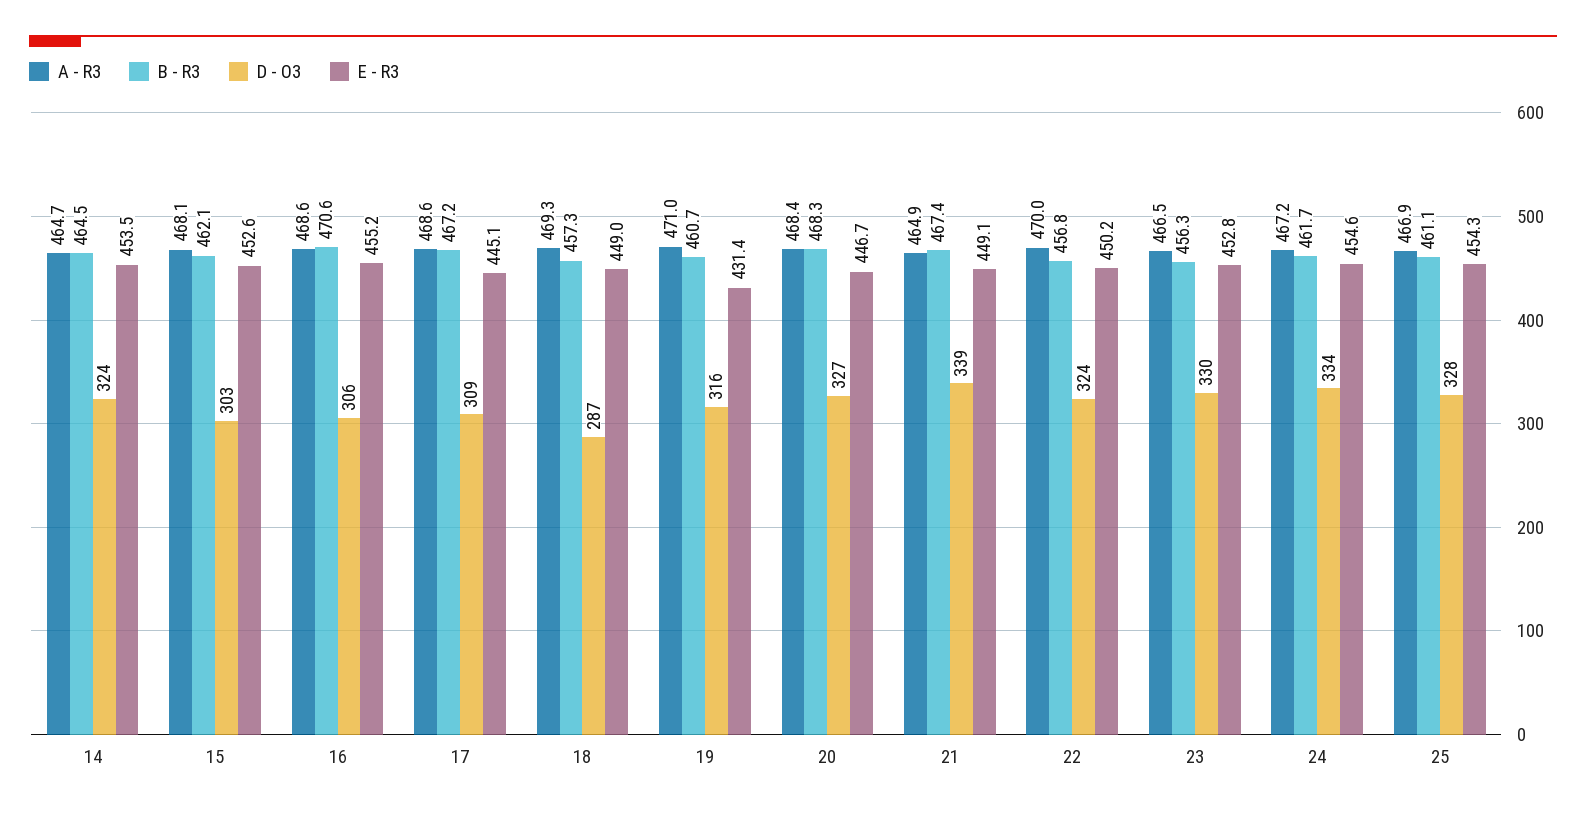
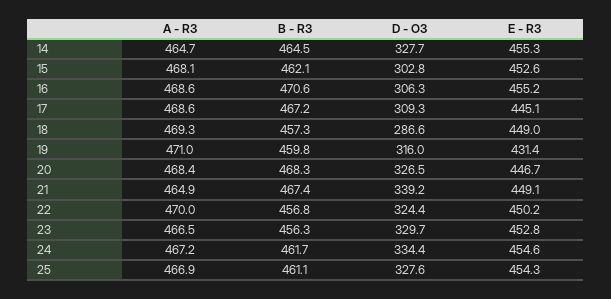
D - O3, 14: 324 -> 327.7
E - R3, 14: 453.5 -> 455.3
B - R3, 19: 460.7 -> 459.8

